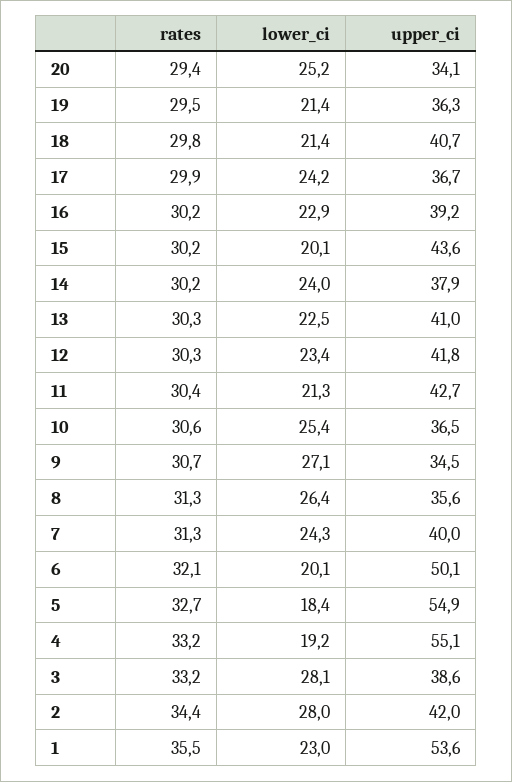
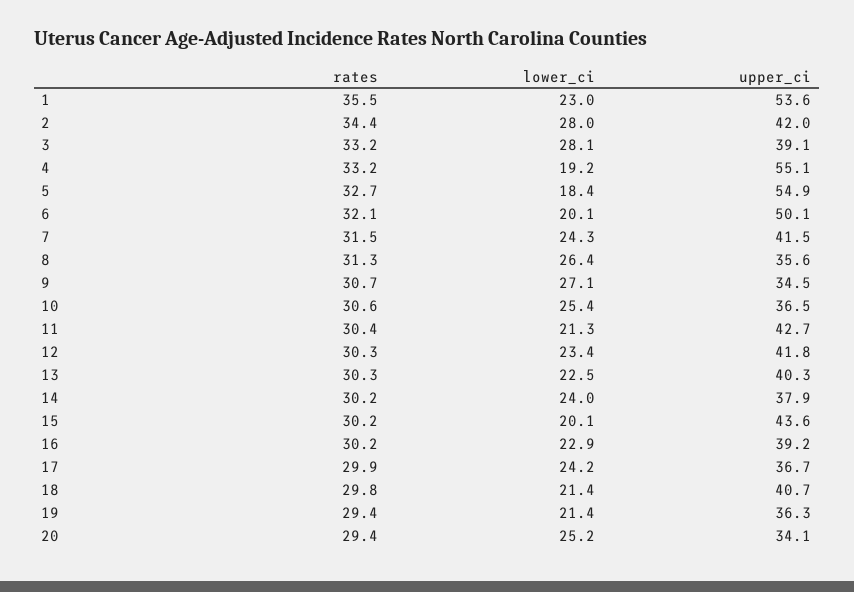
rates, 19: 29.5 -> 29.4
upper_ci, 13: 41 -> 40.3
rates, 7: 31.3 -> 31.5
upper_ci, 7: 40 -> 41.5
upper_ci, 3: 38.6 -> 39.1

